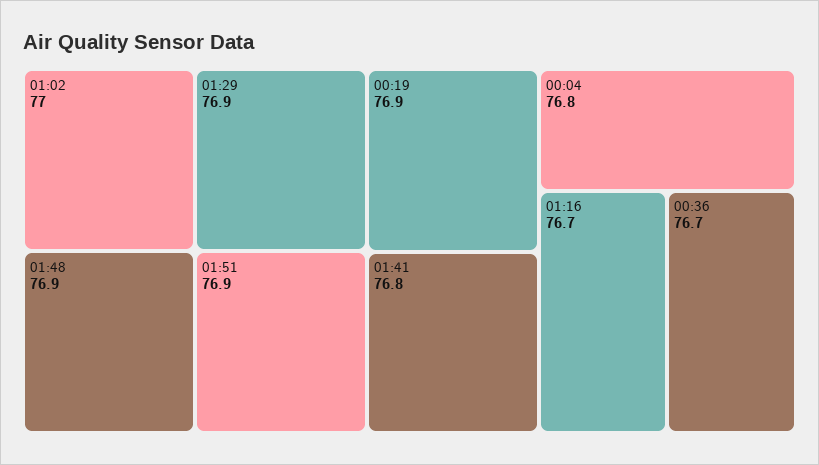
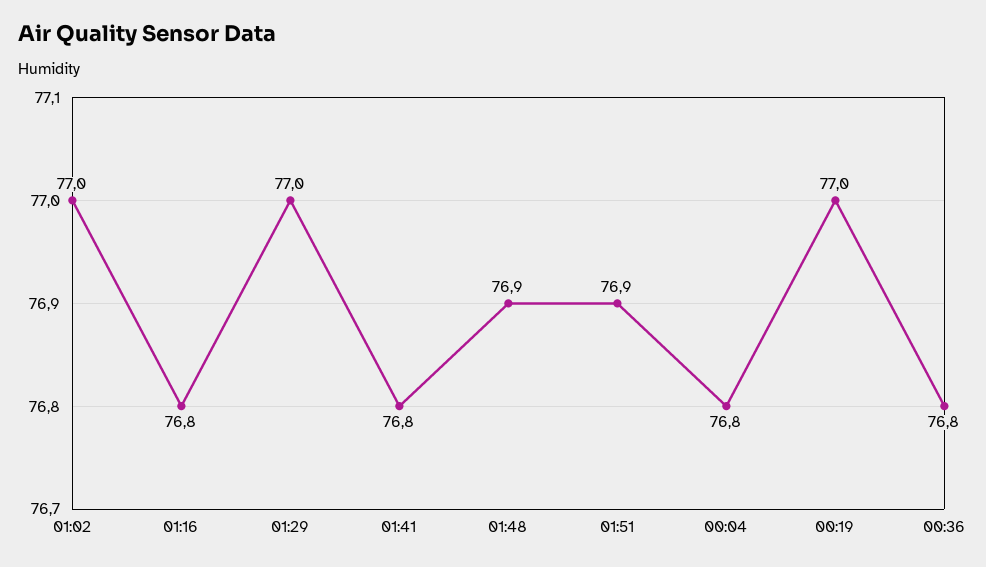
01:29: 76.9 -> 77
00:19: 76.9 -> 77
01:16: 76.7 -> 76.8
00:36: 76.7 -> 76.8

